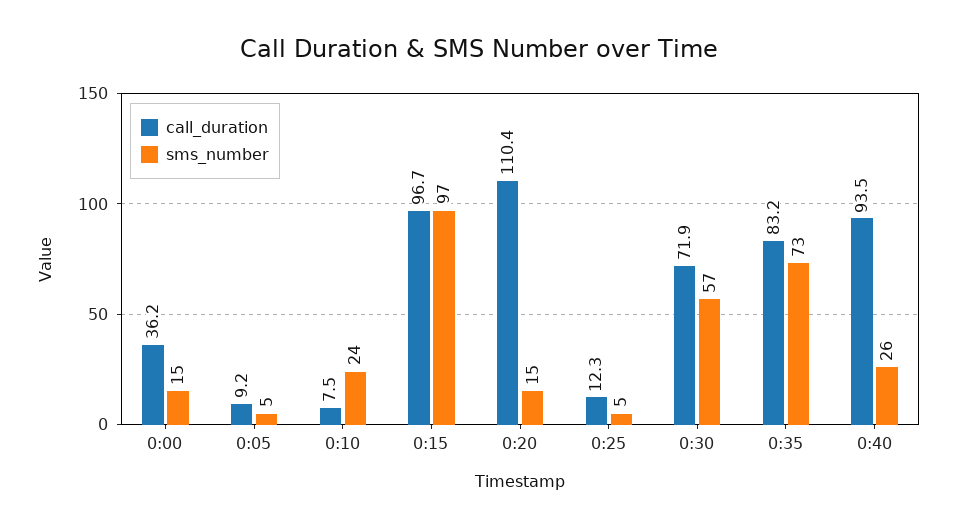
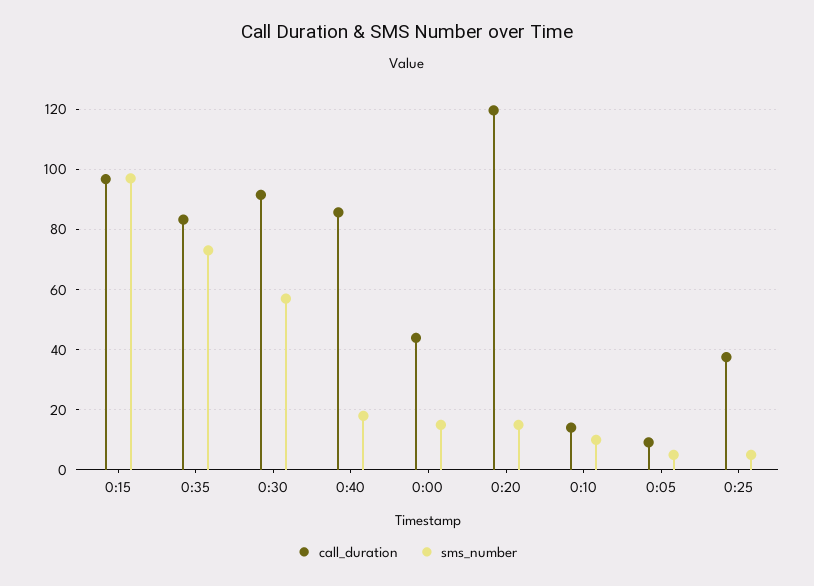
call_duration, 0:00: 36.2 -> 44
call_duration, 0:10: 7.5 -> 14
sms_number, 0:10: 24 -> 10
call_duration, 0:20: 110.4 -> 120
call_duration, 0:25: 12.3 -> 38
call_duration, 0:30: 71.9 -> 92
call_duration, 0:40: 93.5 -> 86
sms_number, 0:40: 26 -> 18

